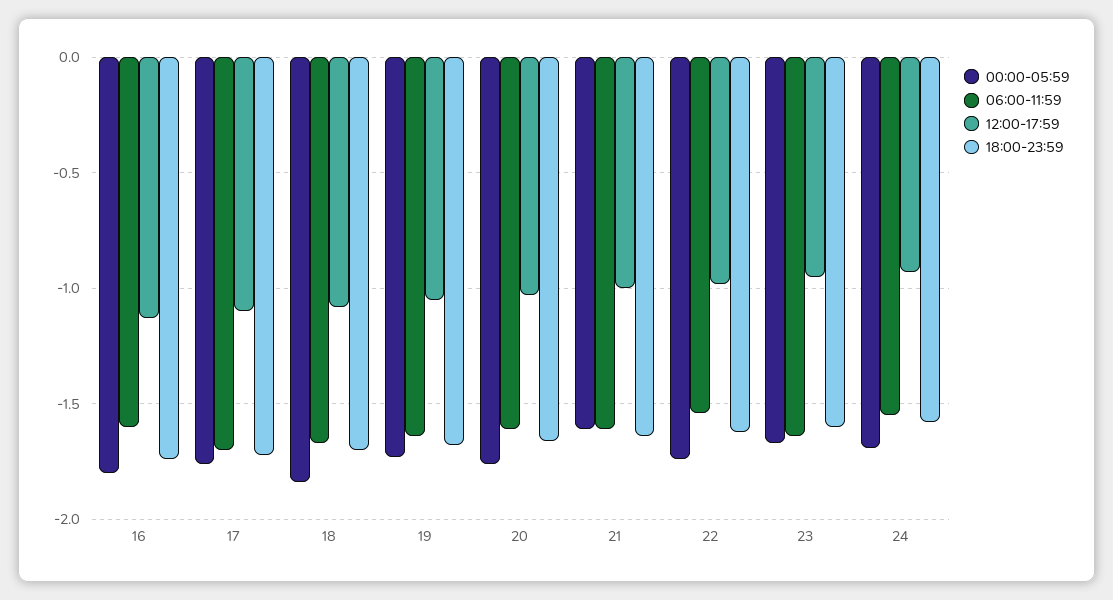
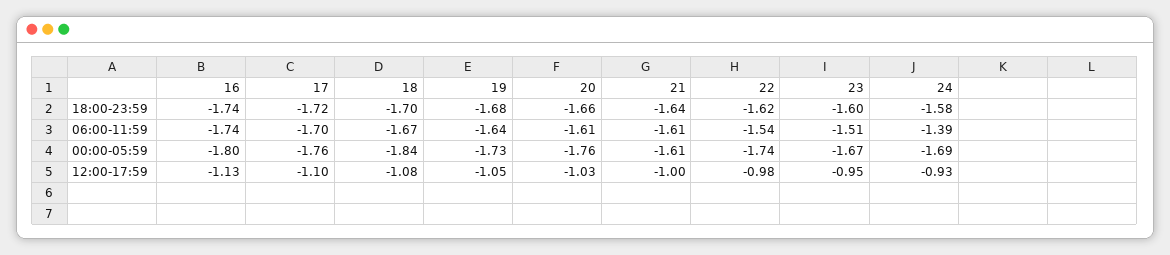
06:00-11:59, 16: -1.6 -> -1.74
06:00-11:59, 23: -1.65 -> -1.51
06:00-11:59, 24: -1.55 -> -1.39

